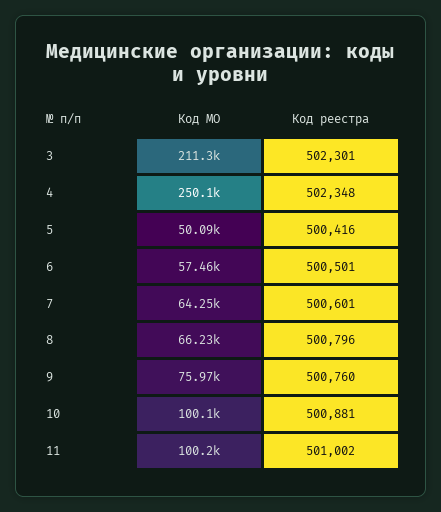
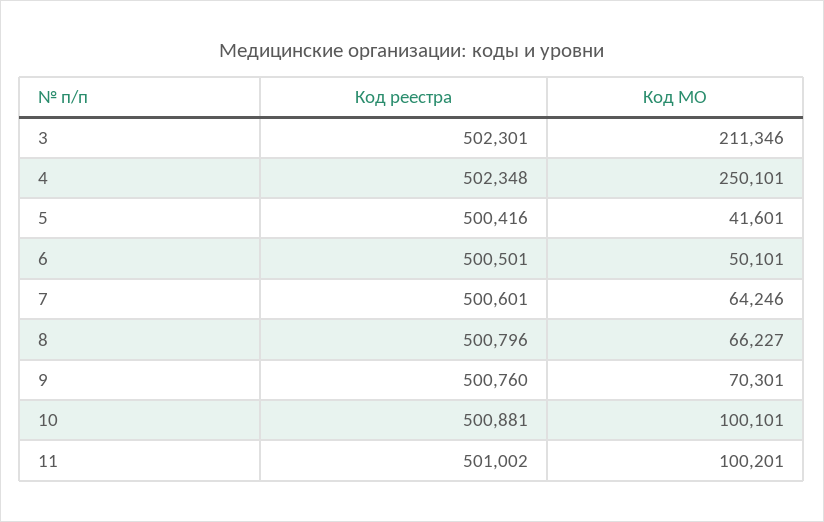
Код МО, 5: 50090 -> 41601
Код МО, 6: 57460 -> 50101
Код МО, 9: 75970 -> 70301

